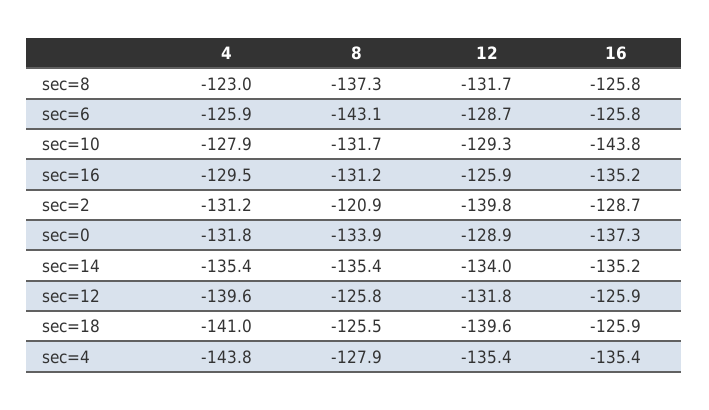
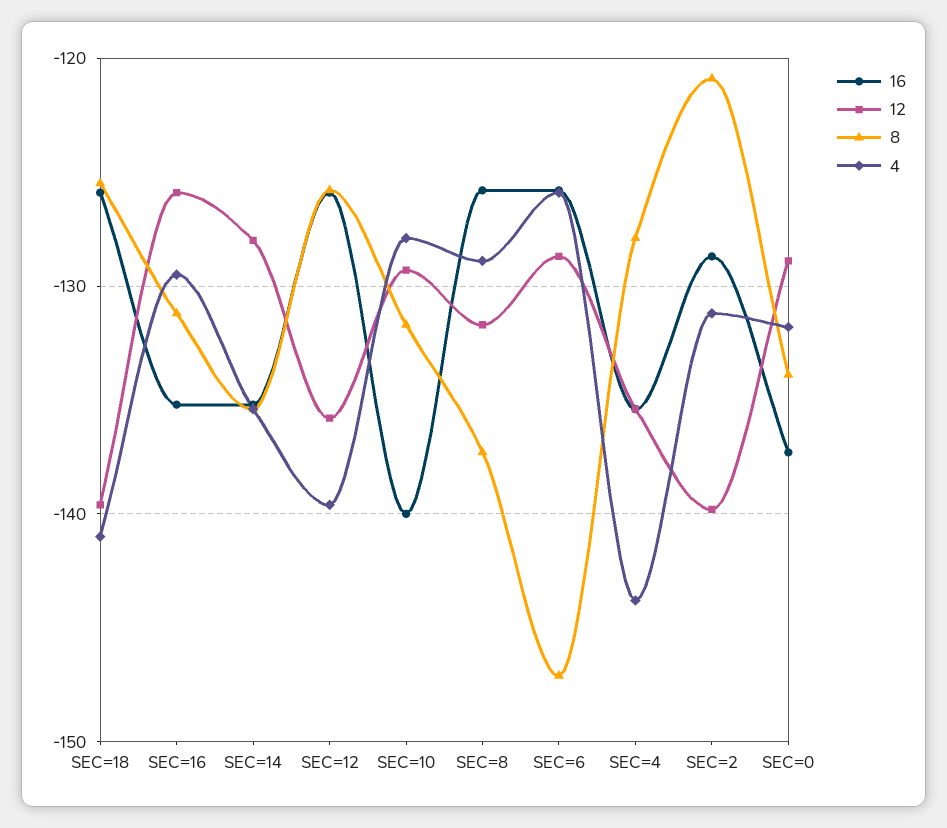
4, sec=8: -123 -> -129
8, sec=6: -143.1 -> -147
16, sec=10: -143.8 -> -140
12, sec=14: -134 -> -128
12, sec=12: -131.8 -> -136

